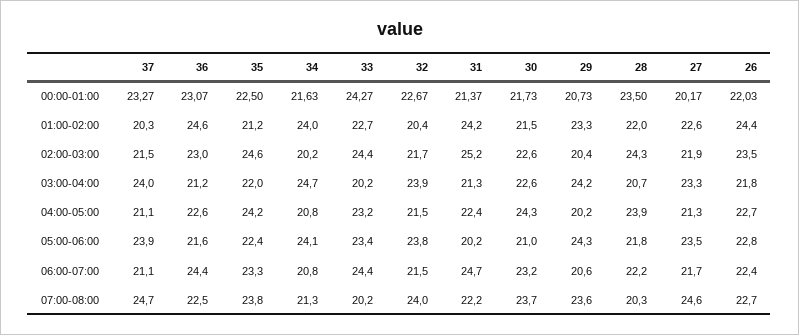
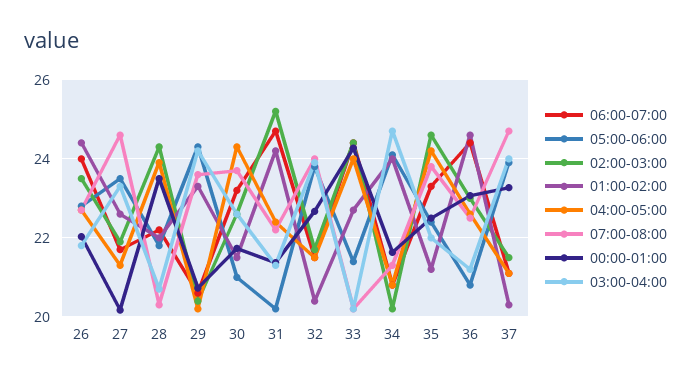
04:00-05:00, 33: 23.2 -> 24
05:00-06:00, 36: 21.6 -> 20.8
05:00-06:00, 33: 23.4 -> 21.4
06:00-07:00, 26: 22.4 -> 24

